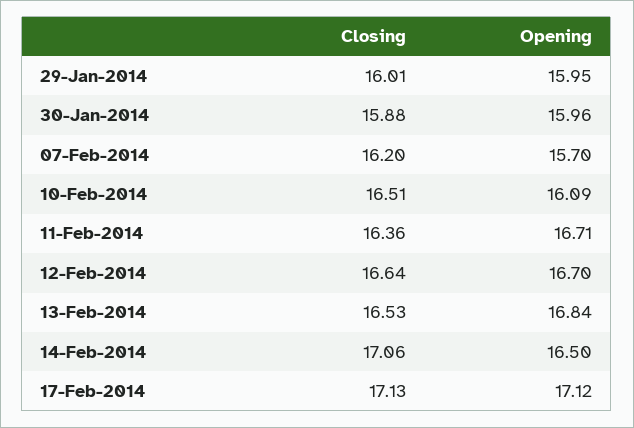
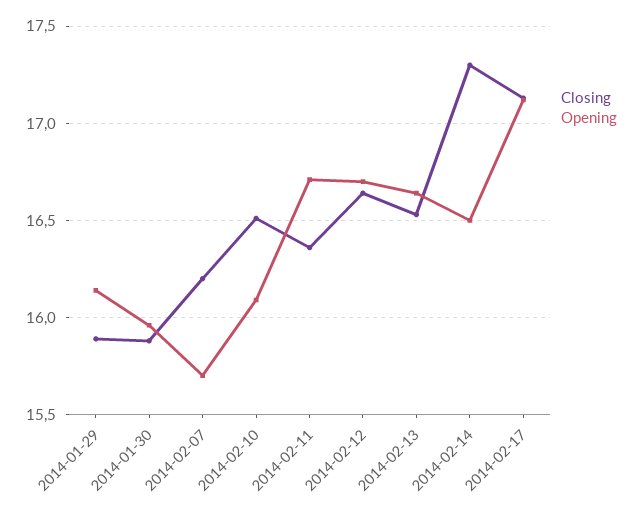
Closing, 29-Jan-2014: 16.01 -> 15.9
Opening, 29-Jan-2014: 15.95 -> 16.15
Opening, 13-Feb-2014: 16.84 -> 16.65
Closing, 14-Feb-2014: 17.06 -> 17.3

